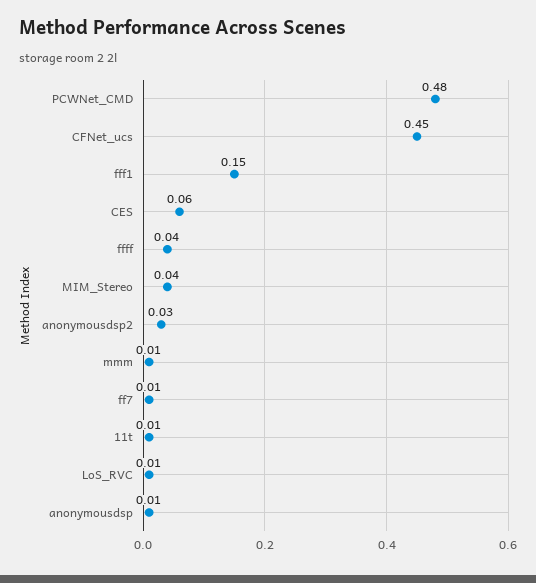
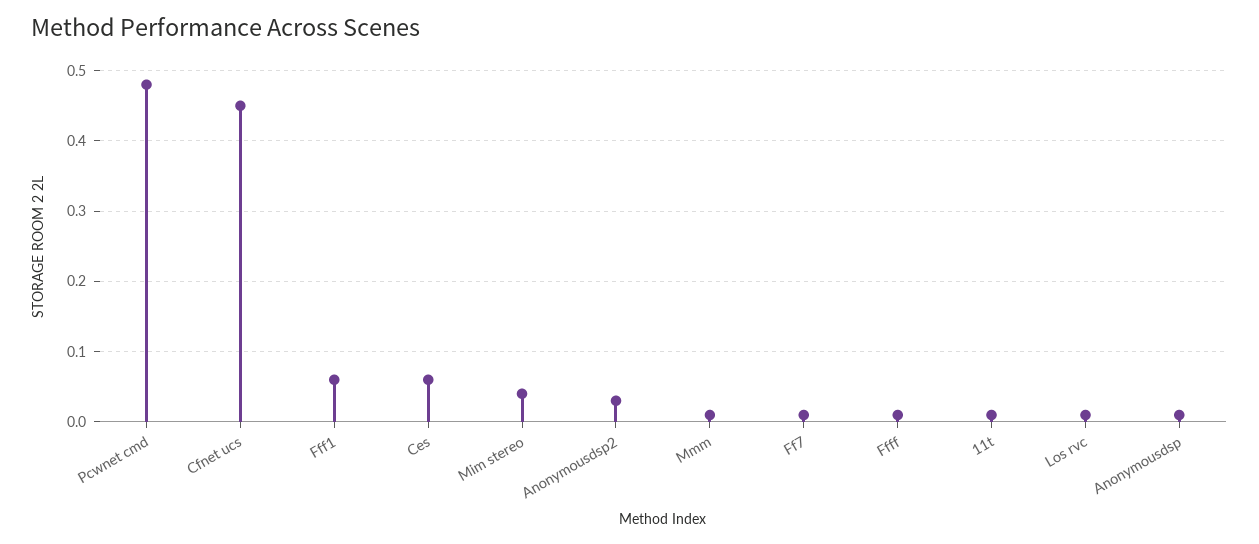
fff1: 0.15 -> 0.06
ffff: 0.04 -> 0.01

